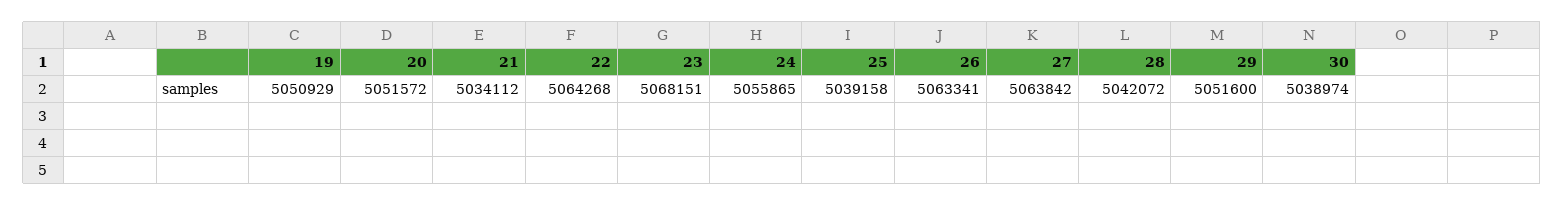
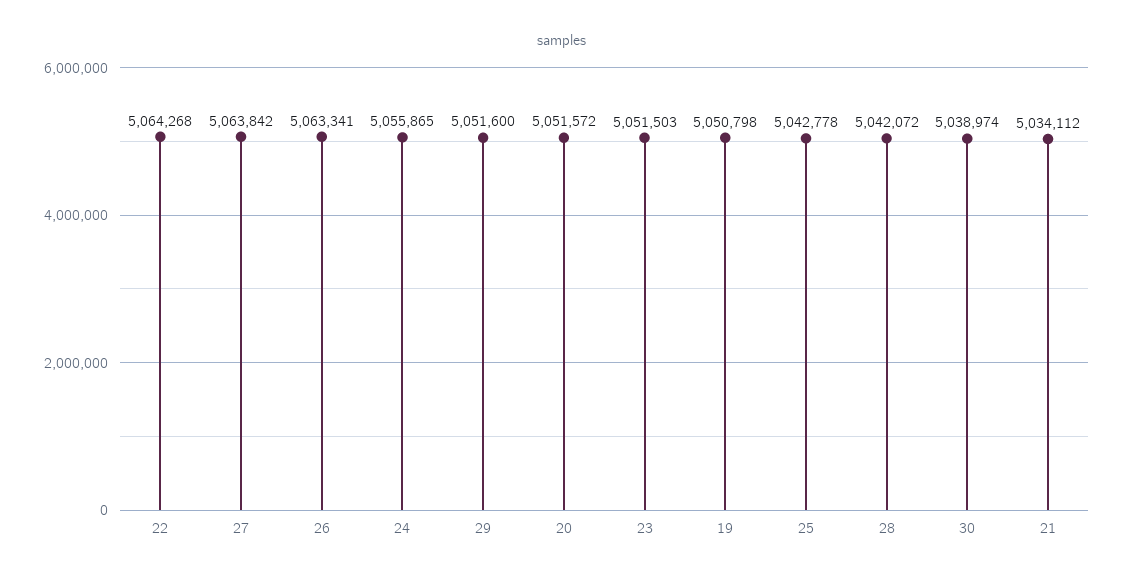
19: 5050929 -> 5050798
23: 5068151 -> 5051503
25: 5039158 -> 5042778

